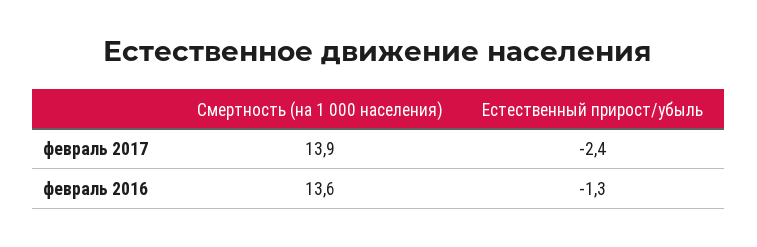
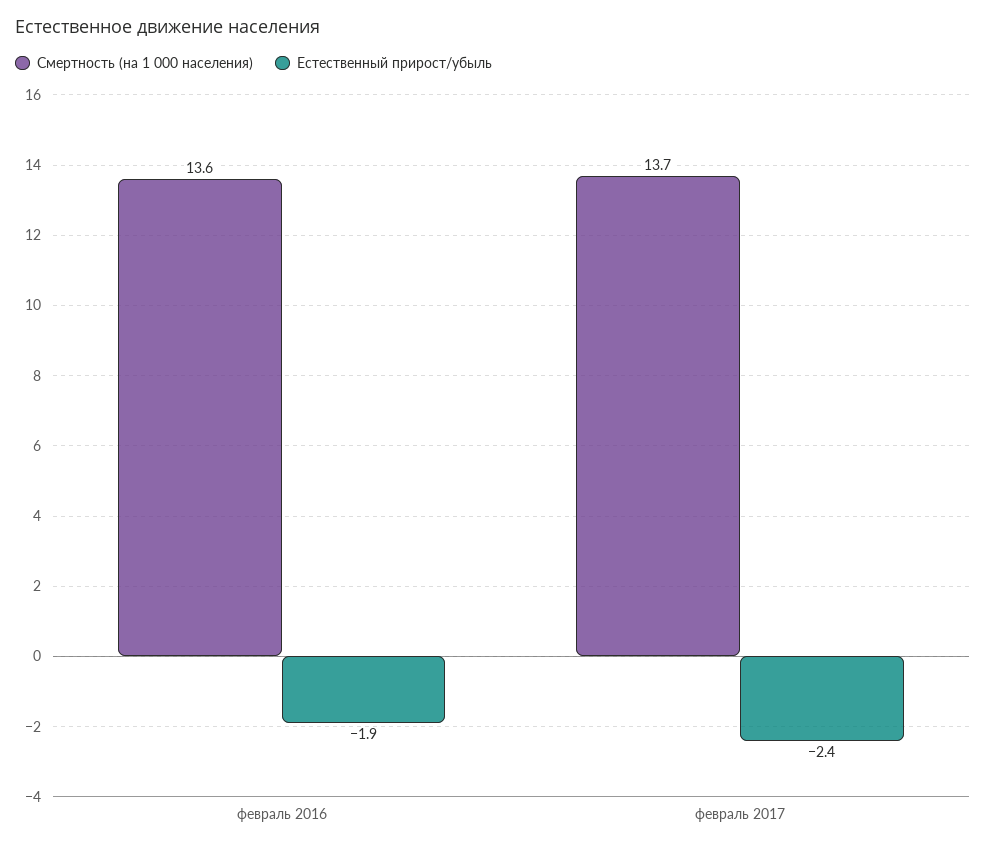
Смертность (на 1 000 населения), февраль 2017: 13.9 -> 13.7
Естественный прирост/убыль, февраль 2016: -1.3 -> -1.9

